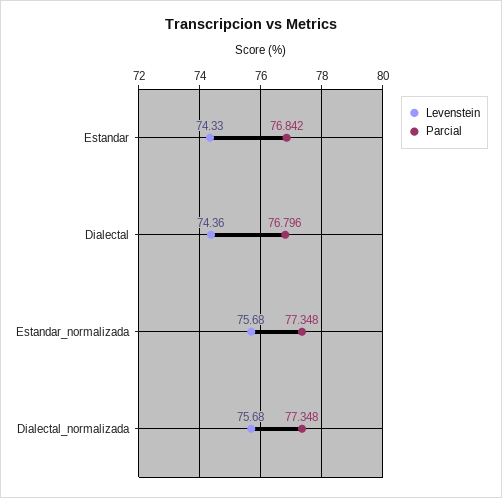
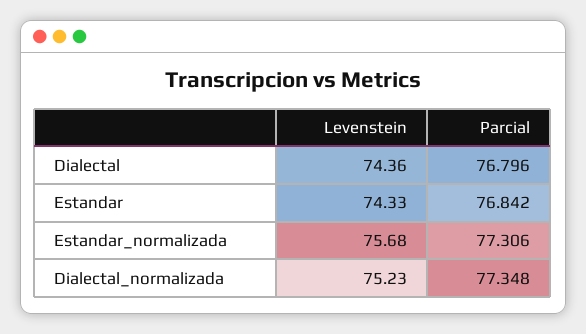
Parcial, Estandar_normalizada: 77.348 -> 77.306
Levenstein, Dialectal_normalizada: 75.68 -> 75.23

